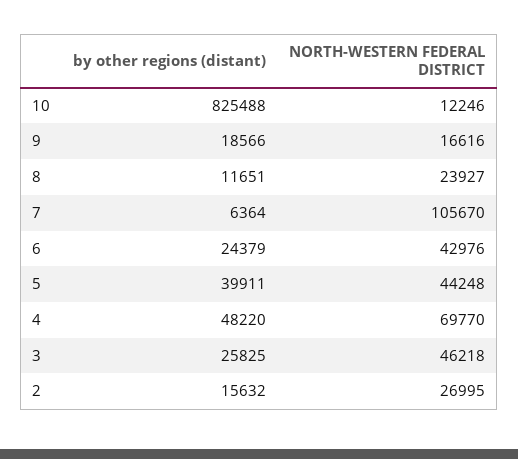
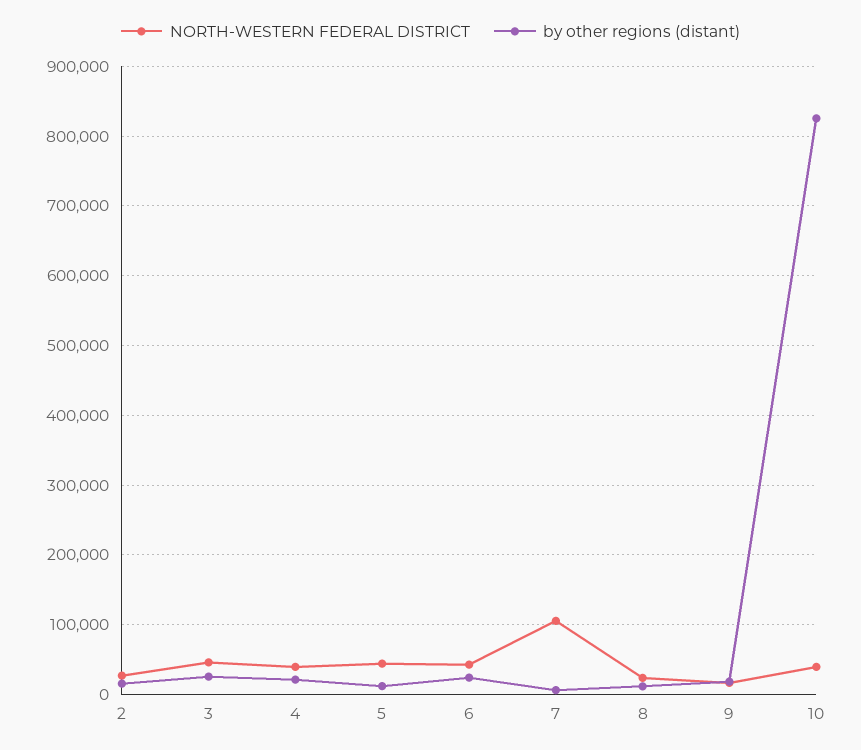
NORTH-WESTERN FEDERAL DISTRICT, 10: 12246 -> 40000
by other regions (distant), 5: 39911 -> 10000
by other regions (distant), 4: 48220 -> 20000
NORTH-WESTERN FEDERAL DISTRICT, 4: 69770 -> 40000

